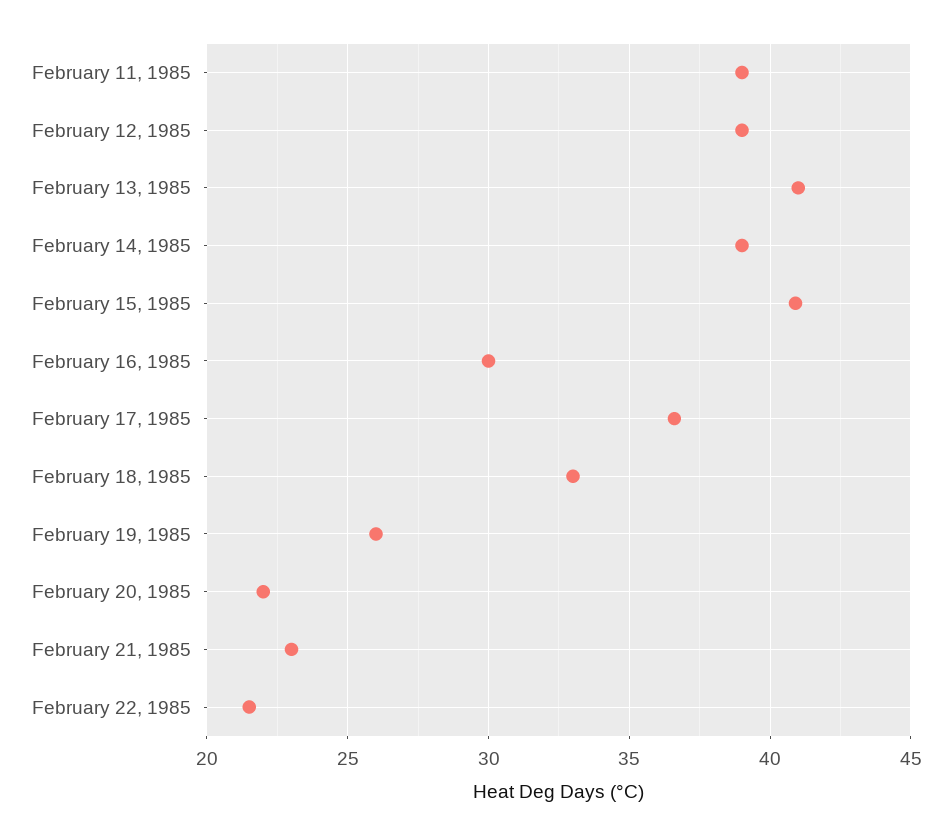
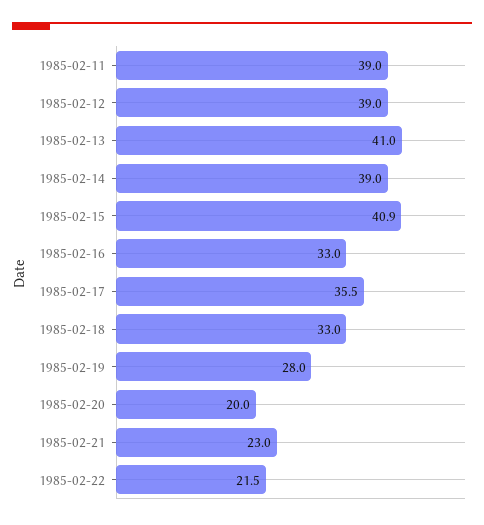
February 16, 1985: 30 -> 33
February 17, 1985: 36.5 -> 35.5
February 19, 1985: 26 -> 28
February 20, 1985: 22 -> 20

